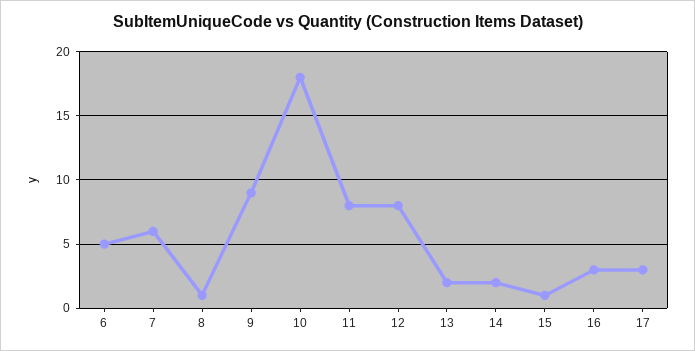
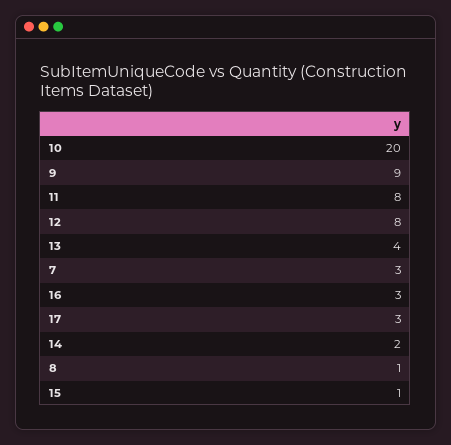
6: 5 -> none
7: 6 -> 3
10: 18 -> 20
13: 2 -> 4

